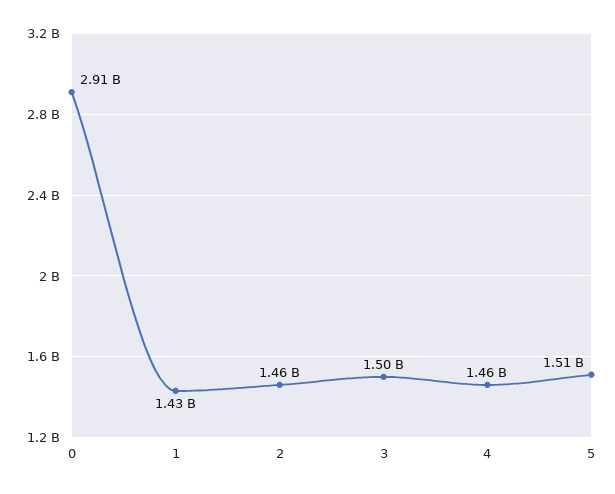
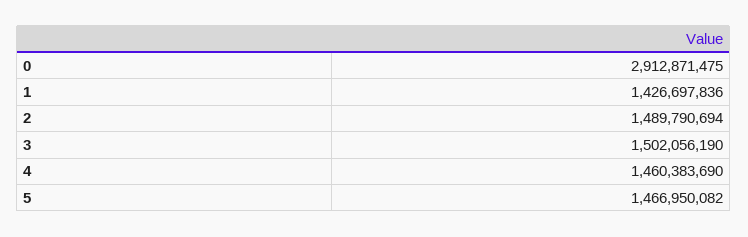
2: 1460000000 -> 1489790694
5: 1510000000 -> 1466950082

